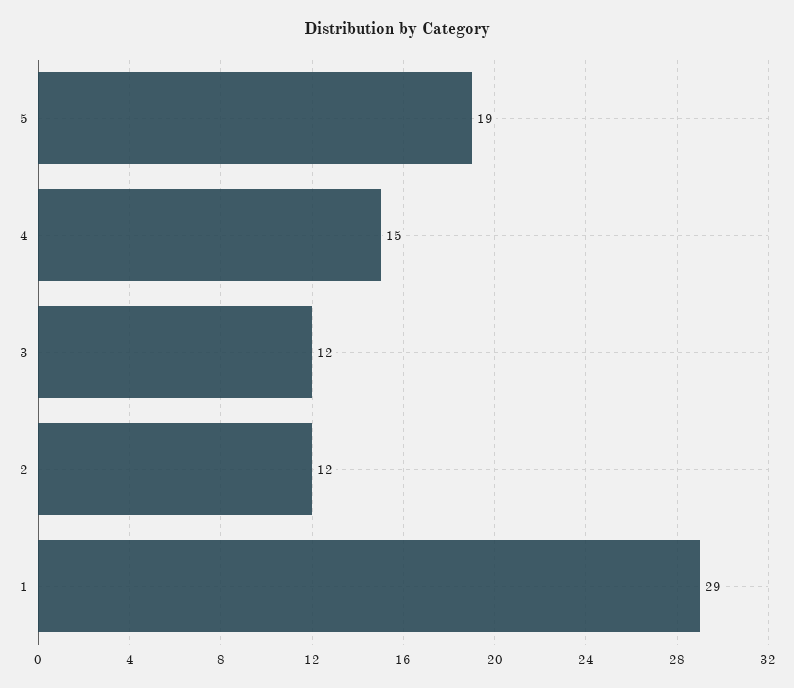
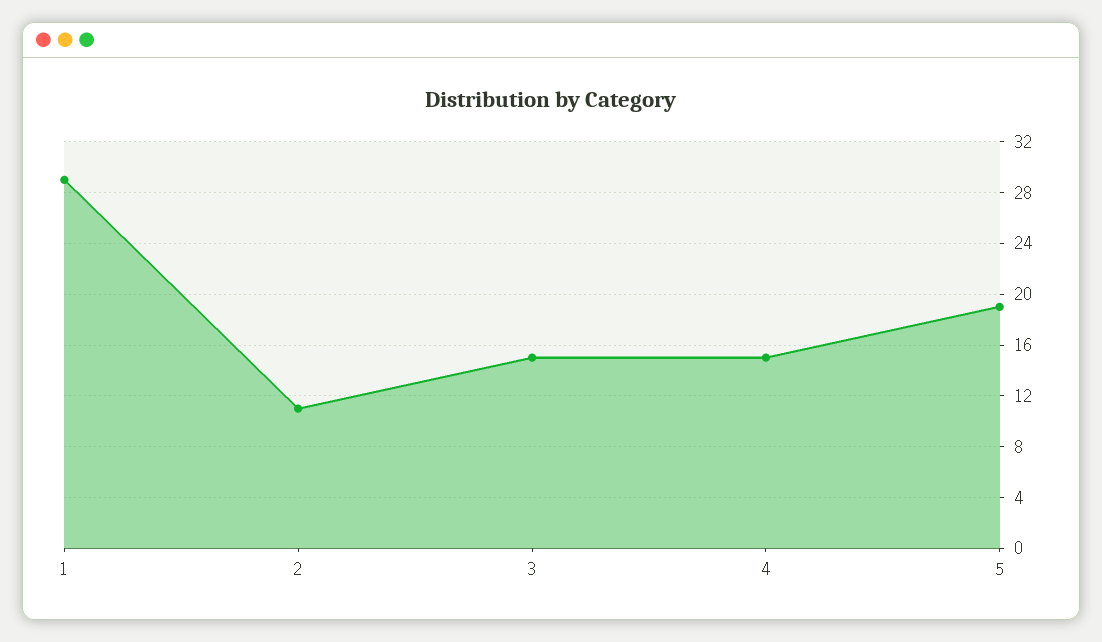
3: 12 -> 15
2: 12 -> 11

